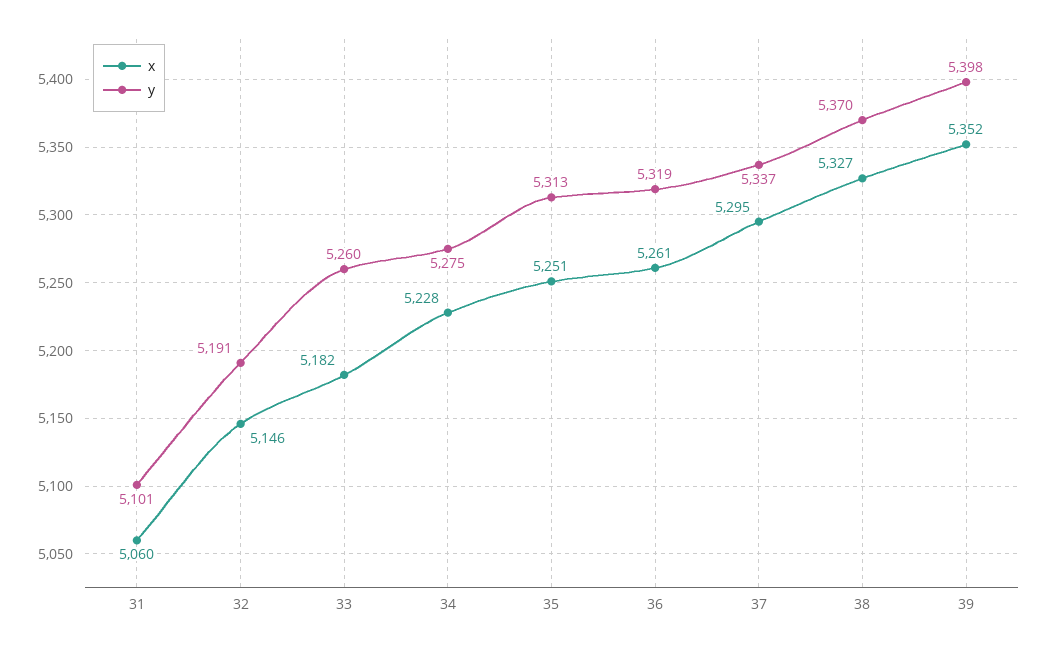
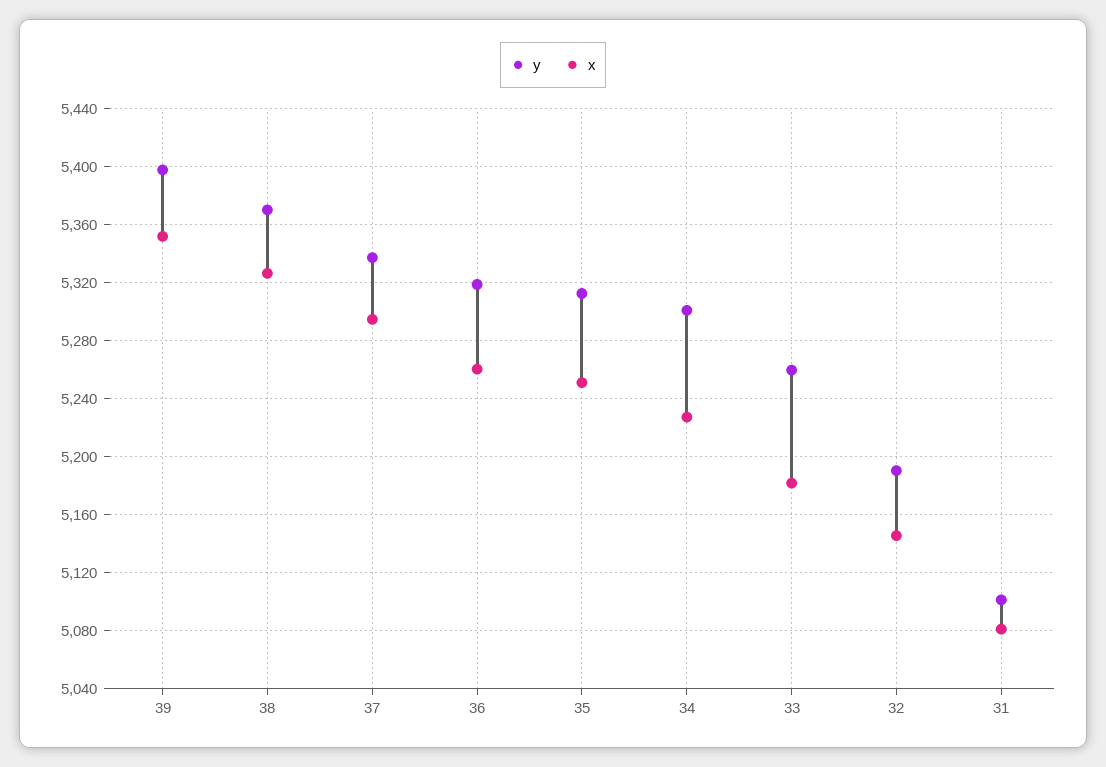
x, 31: 5060 -> 5080
y, 34: 5275 -> 5300

